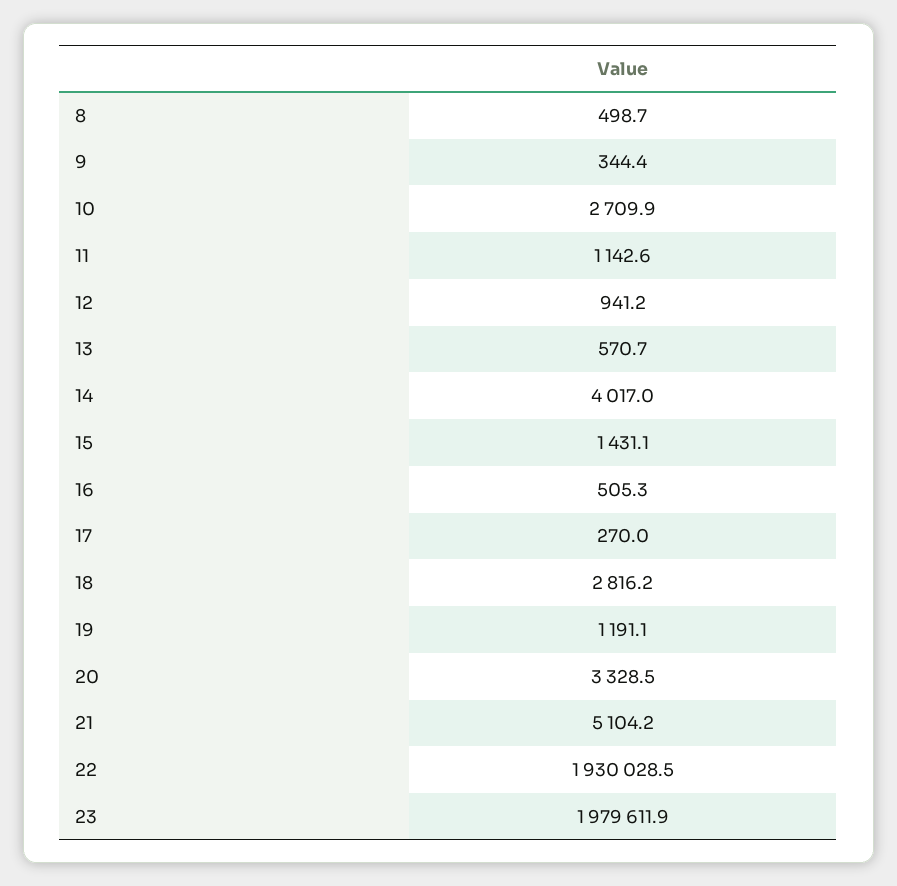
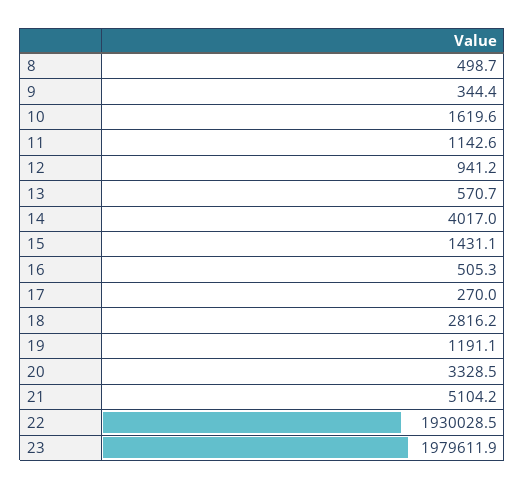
10: 2709.9 -> 1619.6

